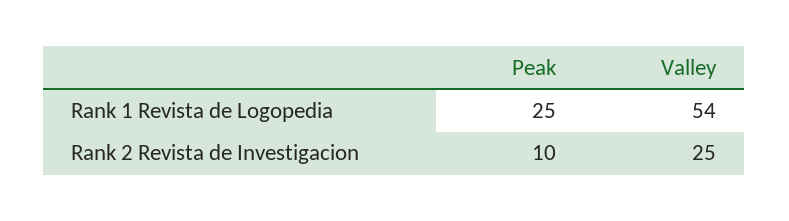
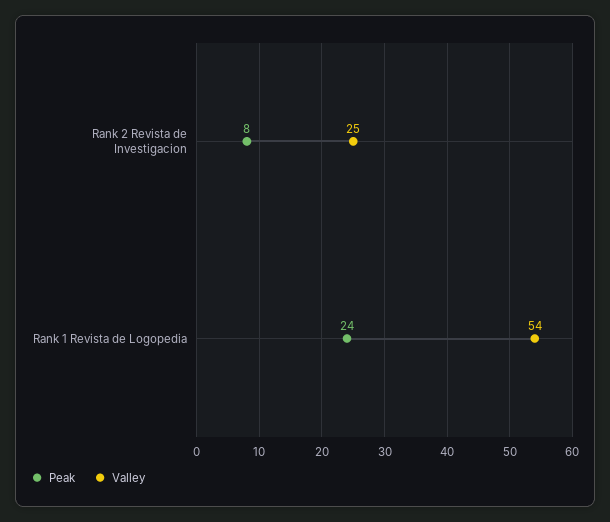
Peak, Rank 1 Revista de Logopedia: 25 -> 24
Peak, Rank 2 Revista de Investigacion: 10 -> 8

